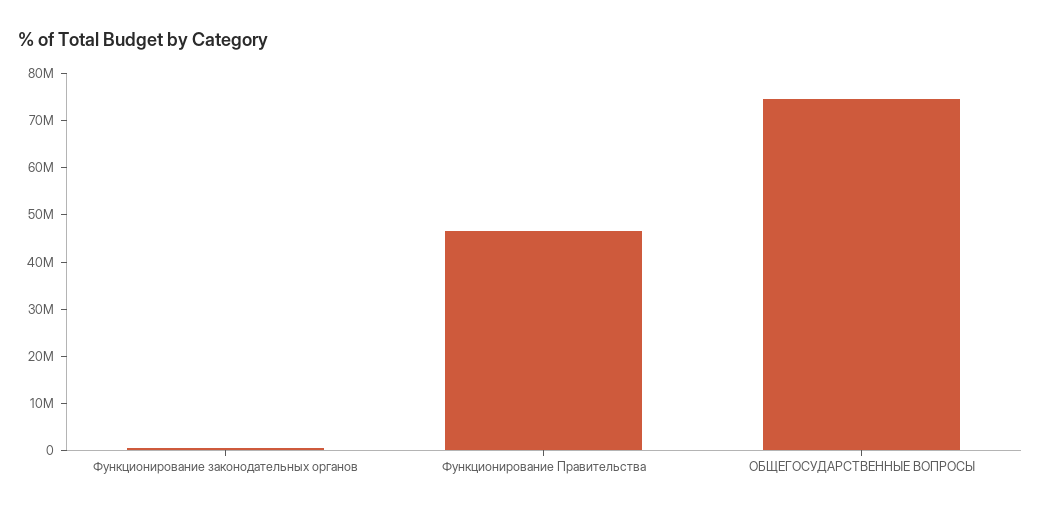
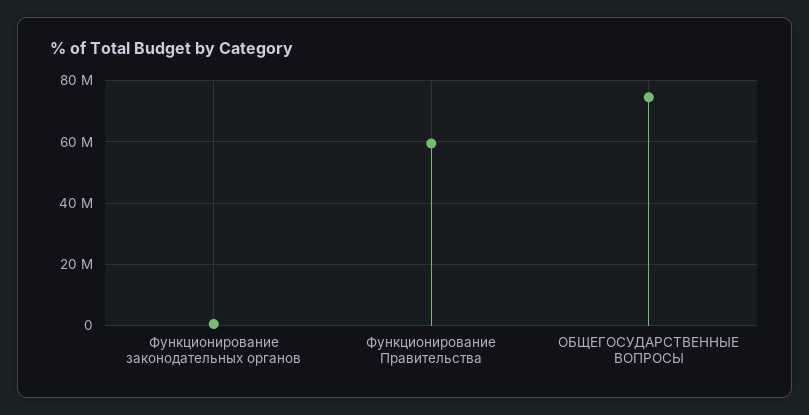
Функционирование Правительства: 46000000 -> 60000000

